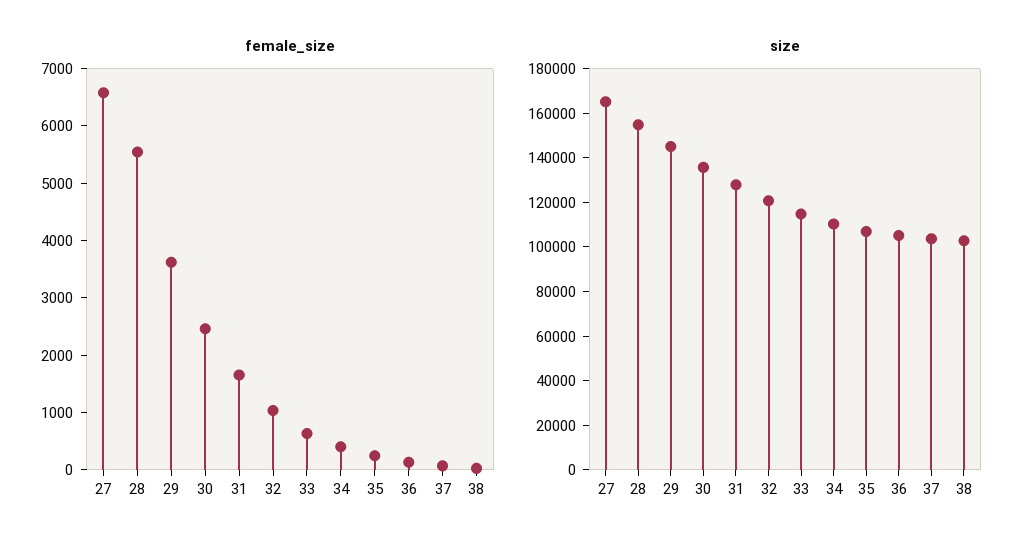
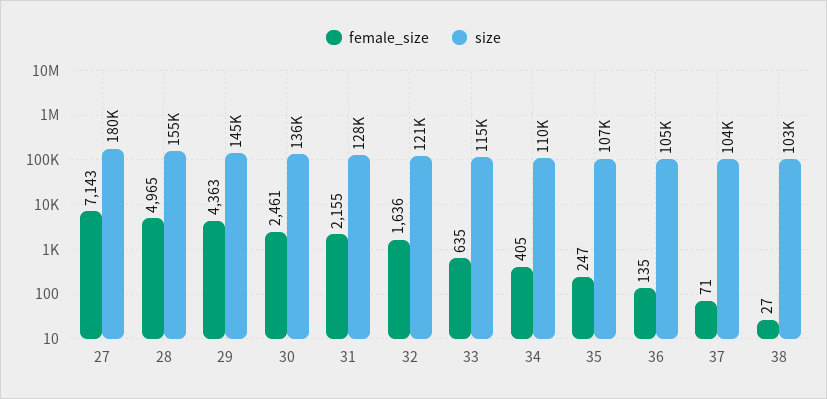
female_size, 27: 6600 -> 7143
female_size, 28: 5600 -> 4965
female_size, 29: 3600 -> 4363
female_size, 31: 1600 -> 2155
female_size, 32: 1000 -> 1636
size, 27: 165000 -> 180000

